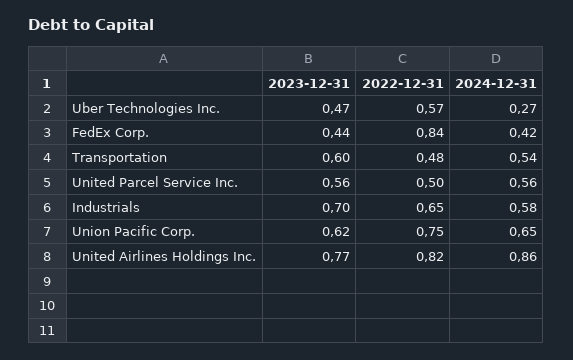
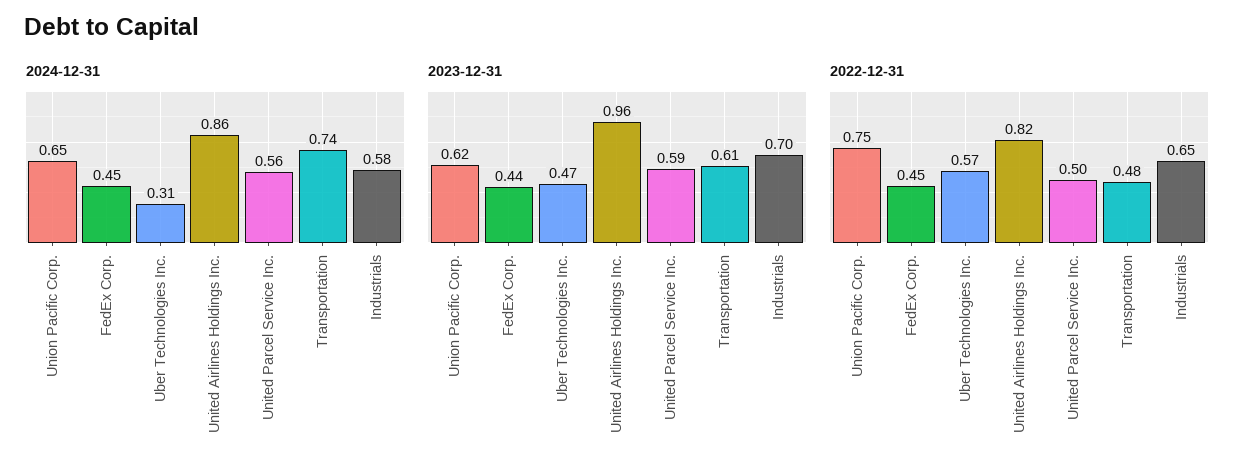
2024-12-31, Uber Technologies Inc.: 0.27 -> 0.31
2022-12-31, FedEx Corp.: 0.84 -> 0.45
2024-12-31, FedEx Corp.: 0.42 -> 0.45
2023-12-31, Transportation: 0.6 -> 0.61
2024-12-31, Transportation: 0.54 -> 0.74
2023-12-31, United Parcel Service Inc.: 0.56 -> 0.59
2023-12-31, United Airlines Holdings Inc.: 0.77 -> 0.96

